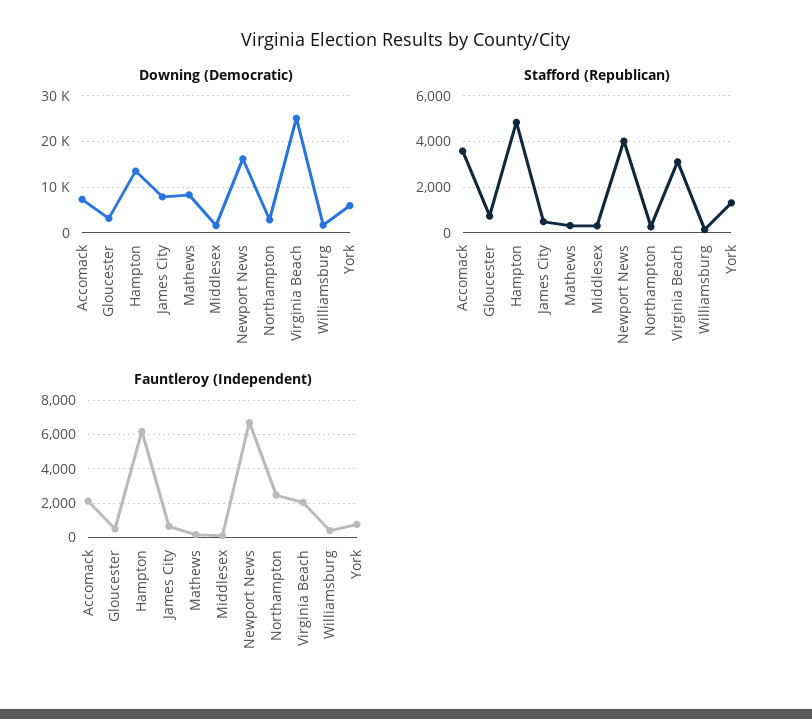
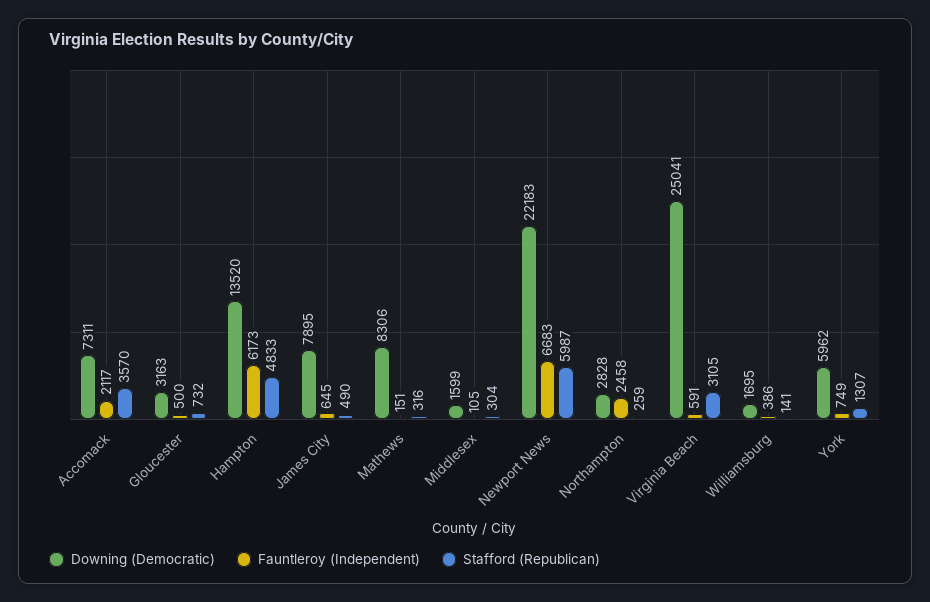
Downing (Democratic), Newport News: 16000 -> 22183
Stafford (Republican), Newport News: 4000 -> 5987
Fauntleroy (Independent), Virginia Beach: 2000 -> 591

